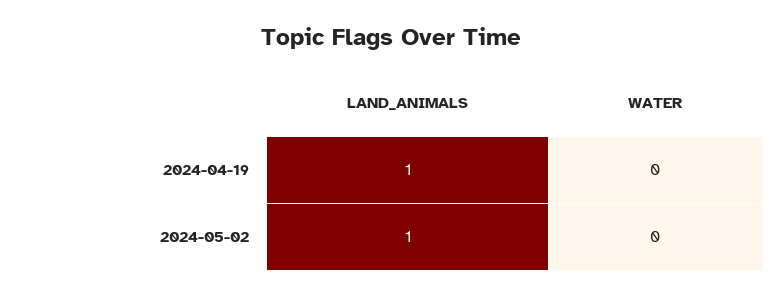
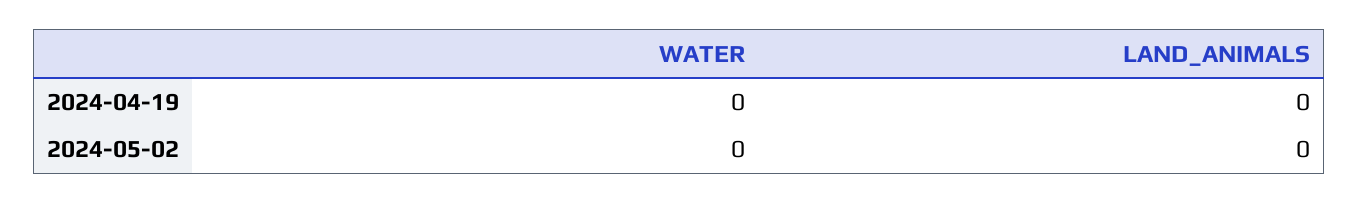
LAND_ANIMALS, 2024-04-19: 1 -> 0
LAND_ANIMALS, 2024-05-02: 1 -> 0

